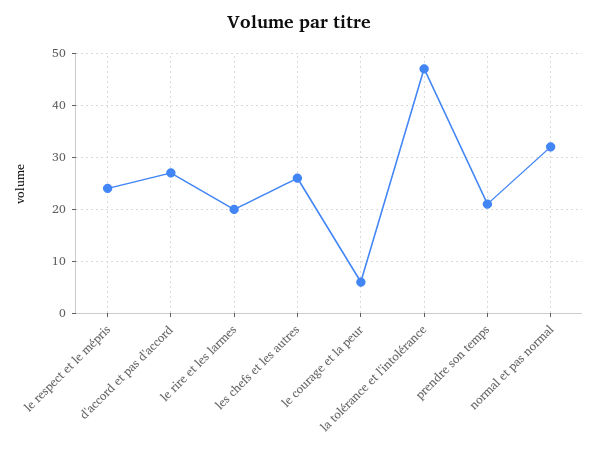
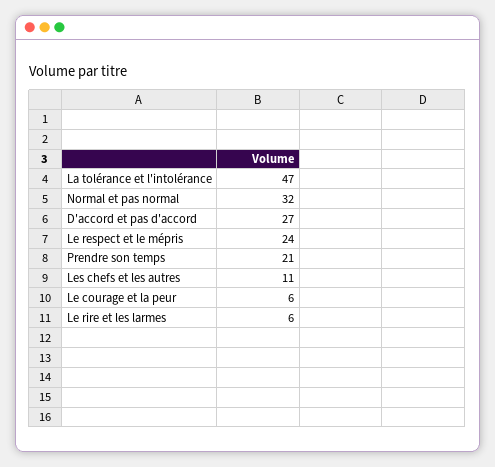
le rire et les larmes: 20 -> 6
les chefs et les autres: 25 -> 11

